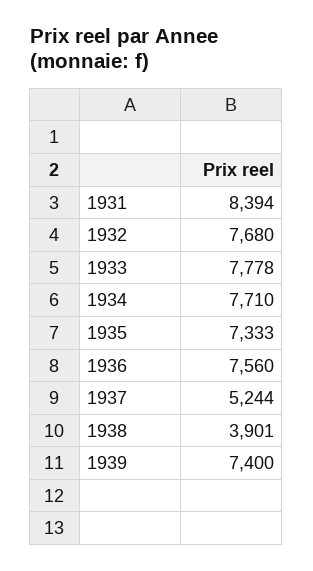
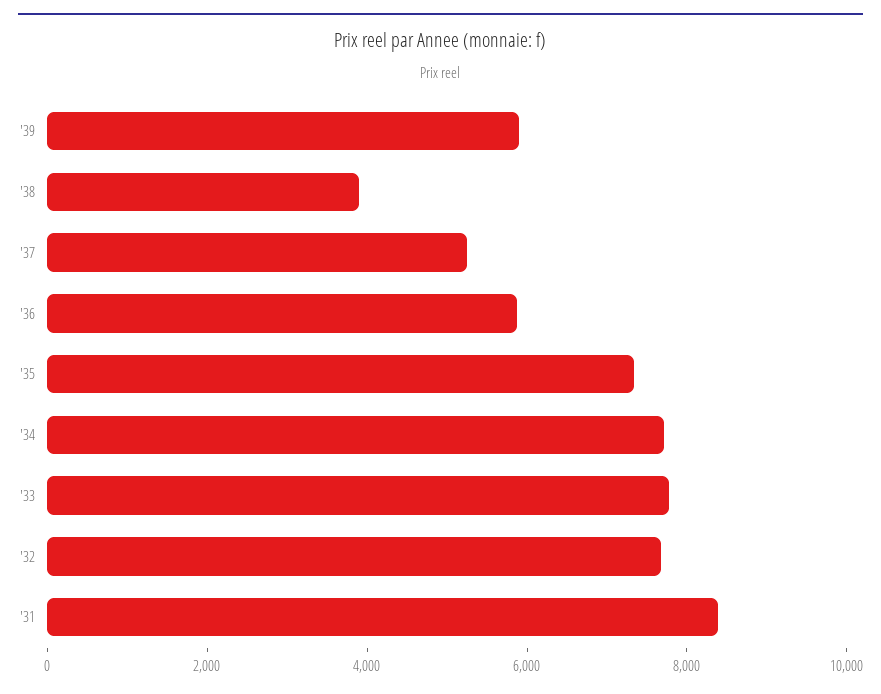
1936: 7560 -> 6000
1939: 7400 -> 6000

